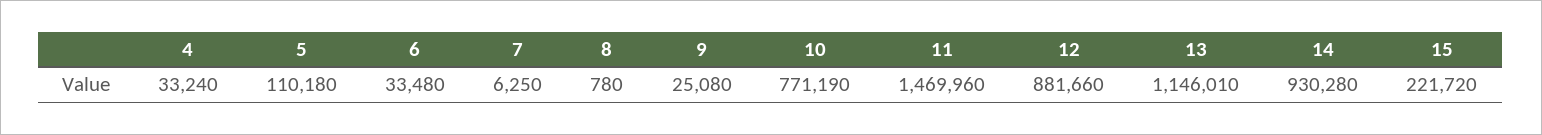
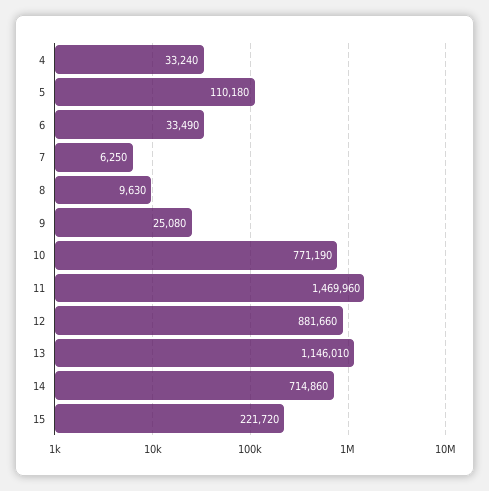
6: 33480 -> 33490
8: 780 -> 9630
14: 930280 -> 714860

